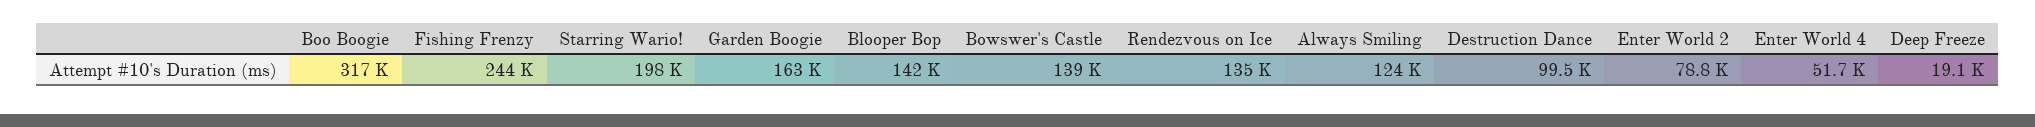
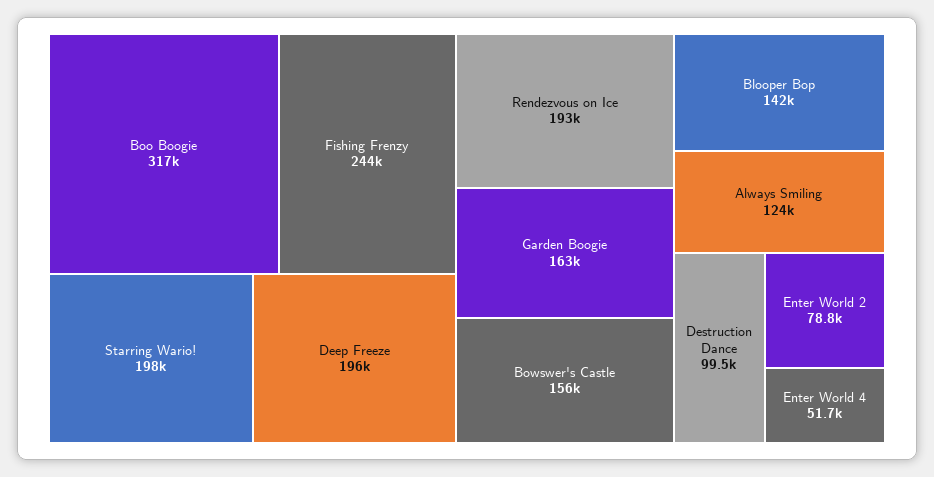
Bowswer's Castle: 139000 -> 156000
Rendezvous on Ice: 135000 -> 193000
Deep Freeze: 19100 -> 196000

